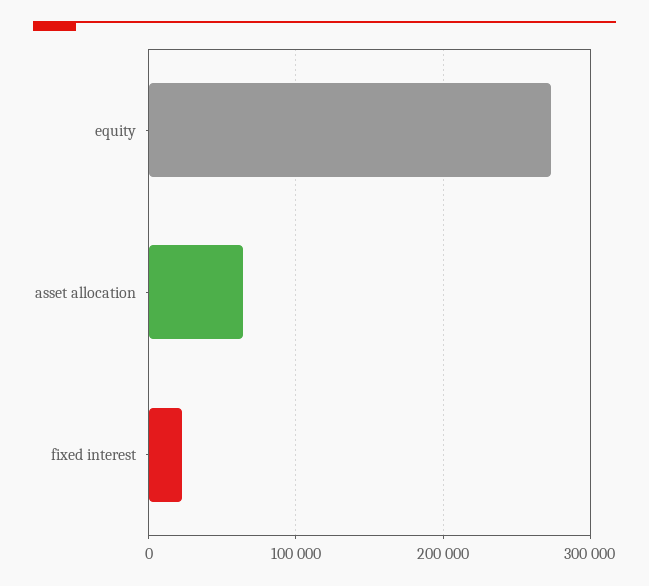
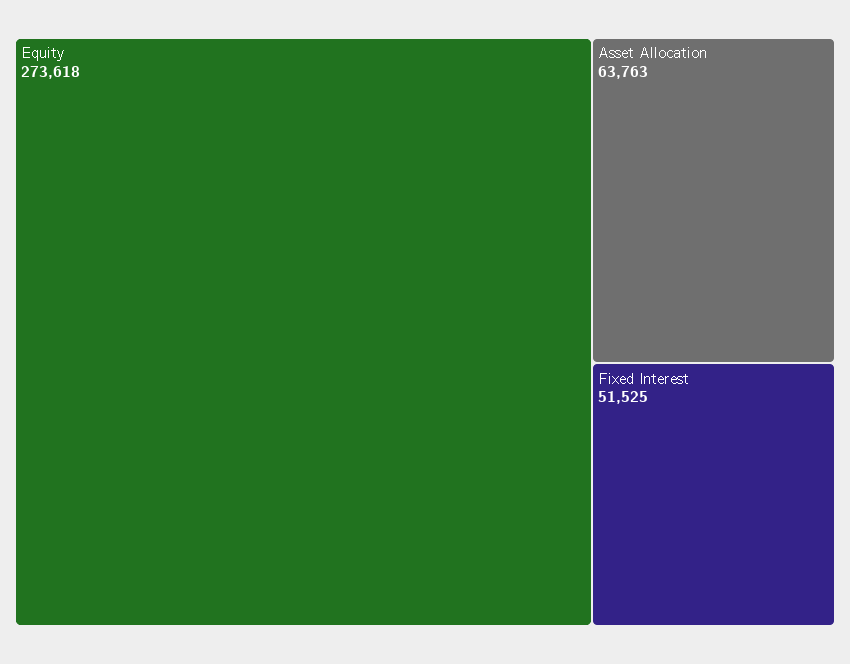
fixed interest: 20000 -> 51525

